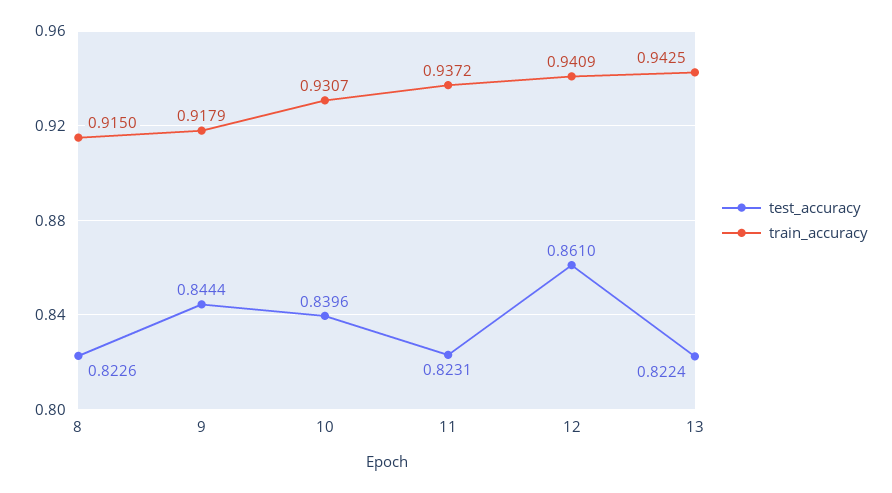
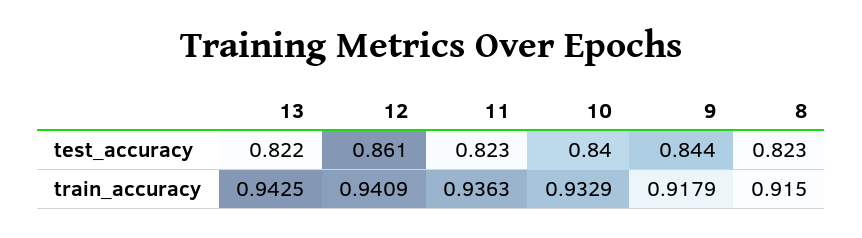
train_accuracy, 10: 0.9307 -> 0.9329
train_accuracy, 11: 0.9372 -> 0.9363

